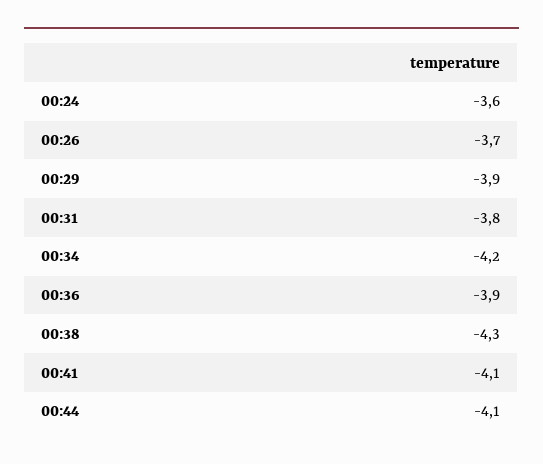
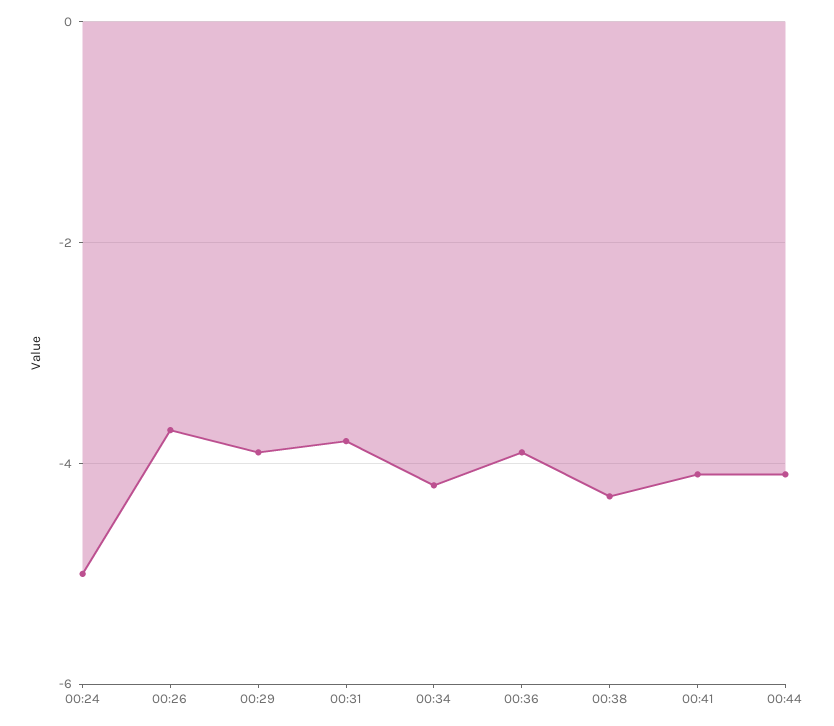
00:24: -3.6 -> -5

